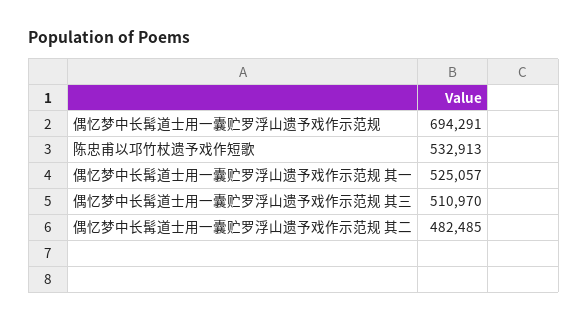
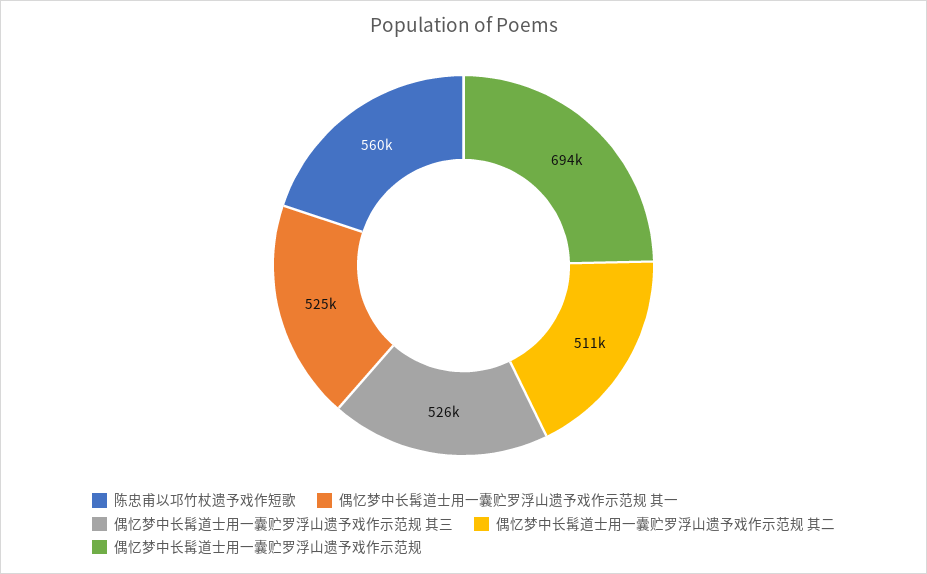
陈忠甫以邛竹杖遗予戏作短歌: 532913 -> 560000
偶忆梦中长髯道士用一囊贮罗浮山遗予戏作示范规 其三: 510970 -> 526000
偶忆梦中长髯道士用一囊贮罗浮山遗予戏作示范规 其二: 482485 -> 511000

